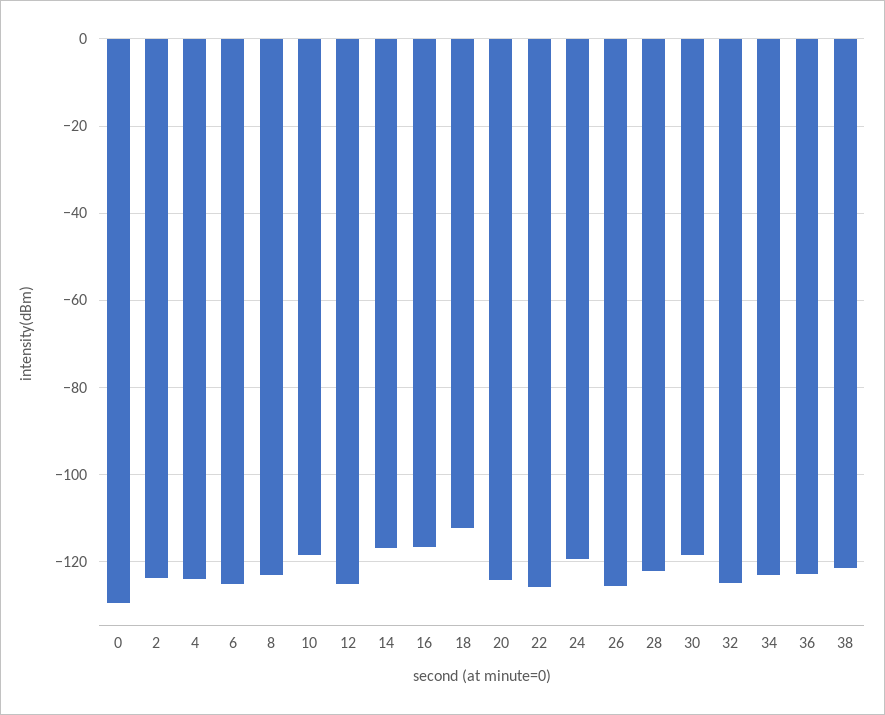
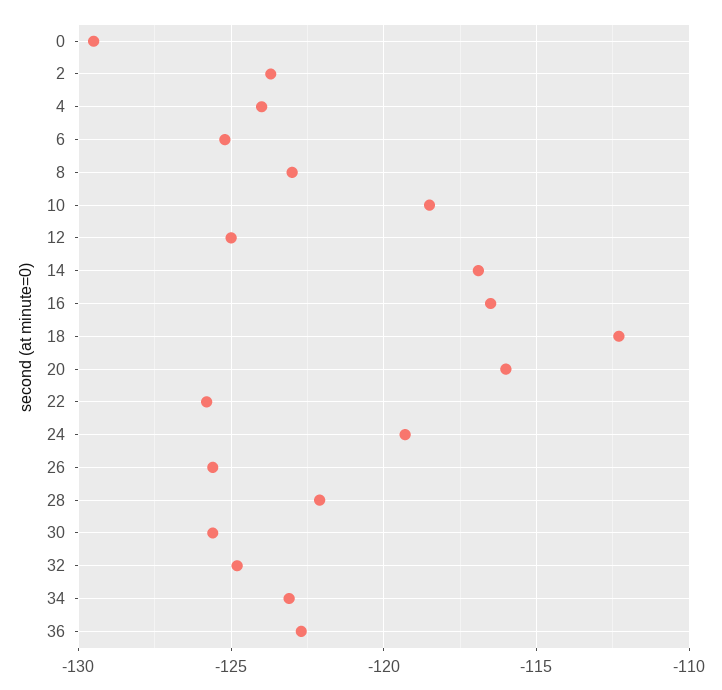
20: -124 -> -116
30: -118 -> -125.5
38: -122 -> none

